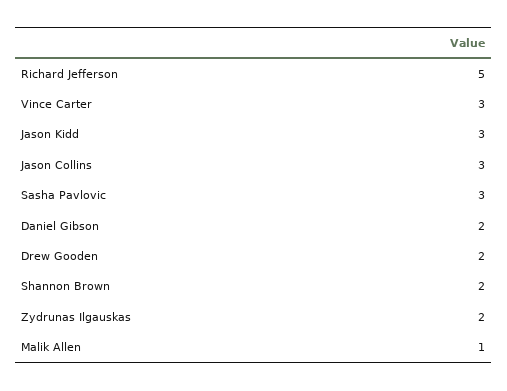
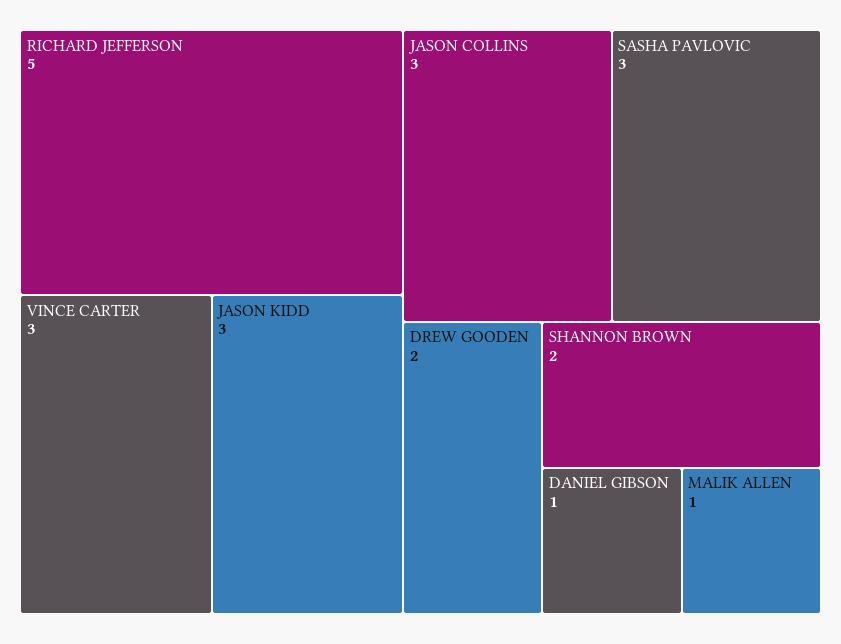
Daniel Gibson: 2 -> 1
Zydrunas Ilgauskas: 2 -> none

